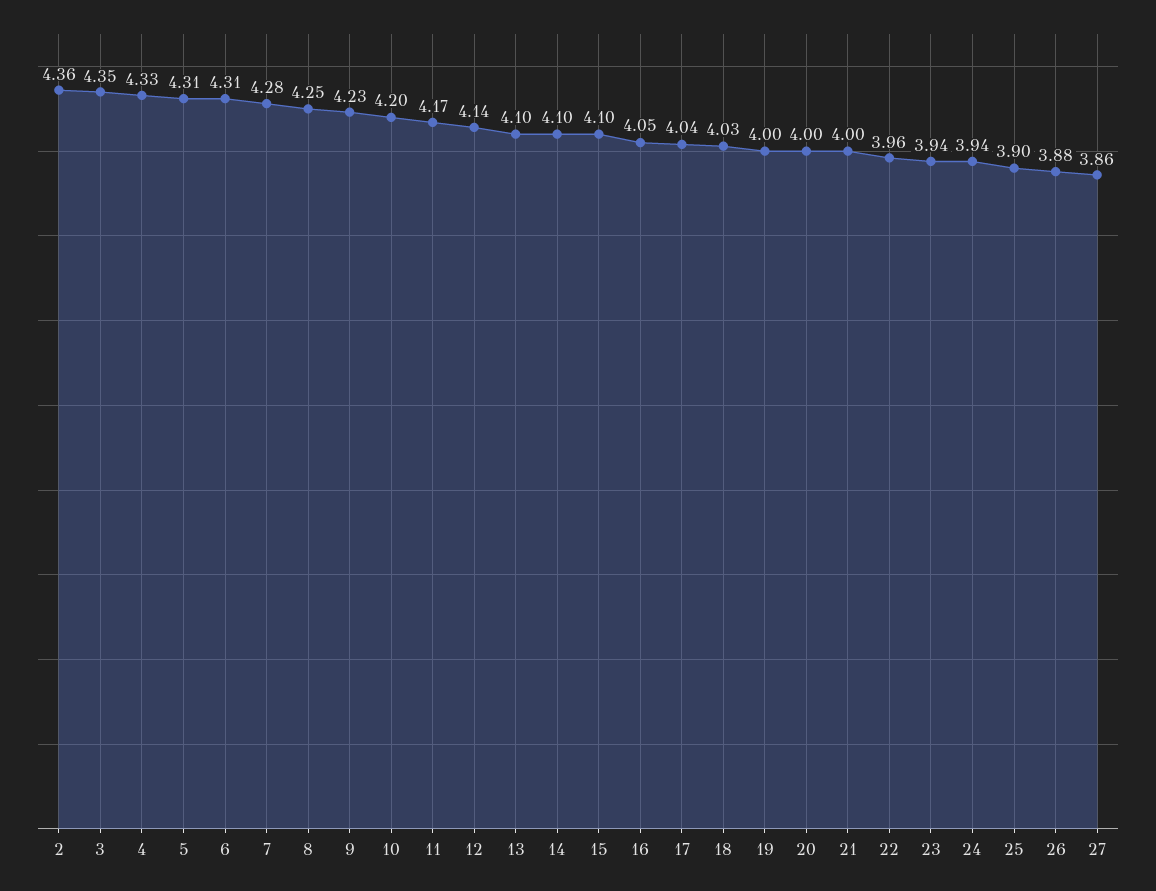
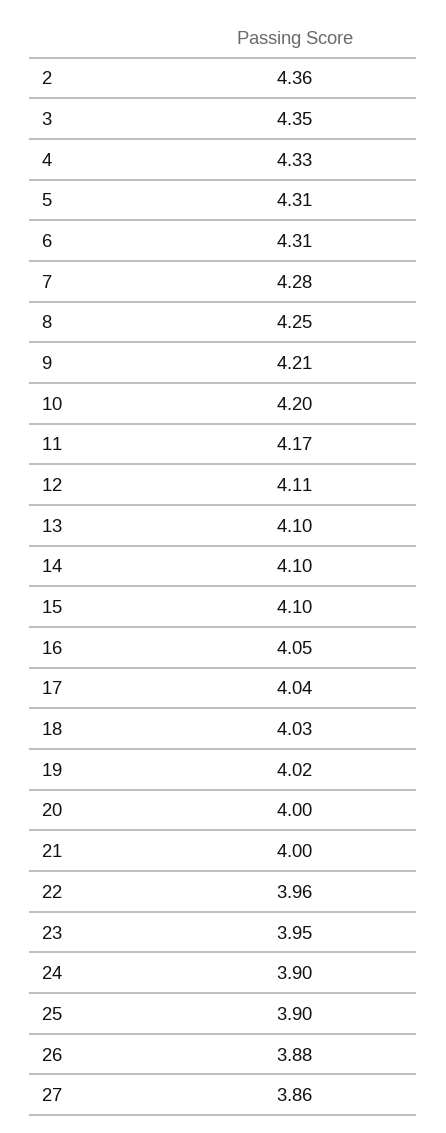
9: 4.23 -> 4.21
12: 4.14 -> 4.11
19: 4 -> 4.02
23: 3.94 -> 3.95
24: 3.94 -> 3.9

